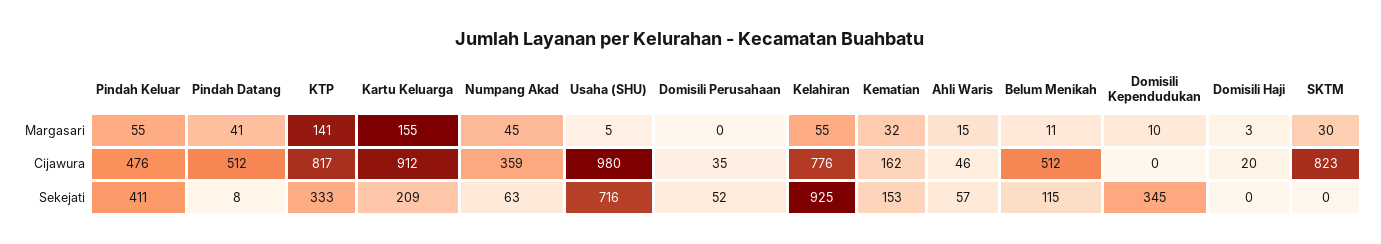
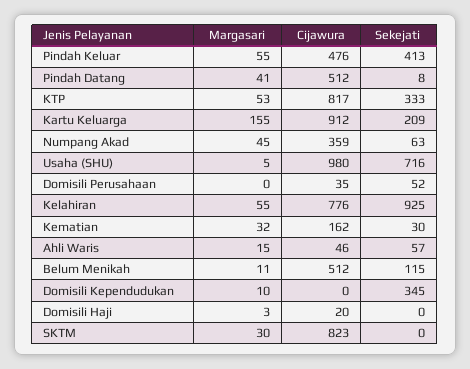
KTP, Margasari: 141 -> 53
Pindah Keluar, Sekejati: 411 -> 413
Kematian, Sekejati: 153 -> 30

